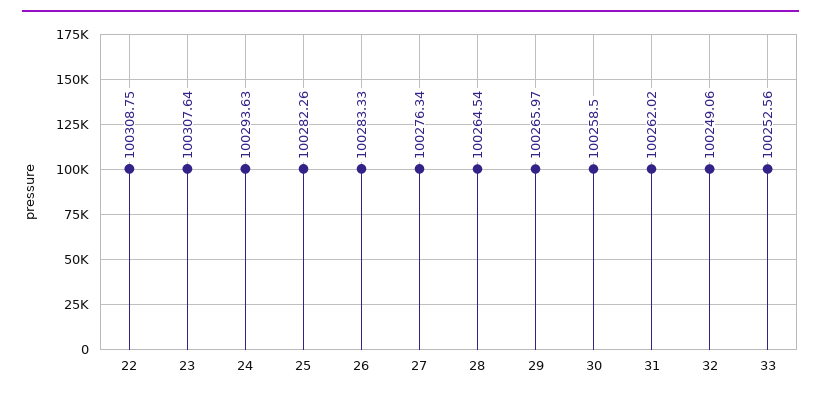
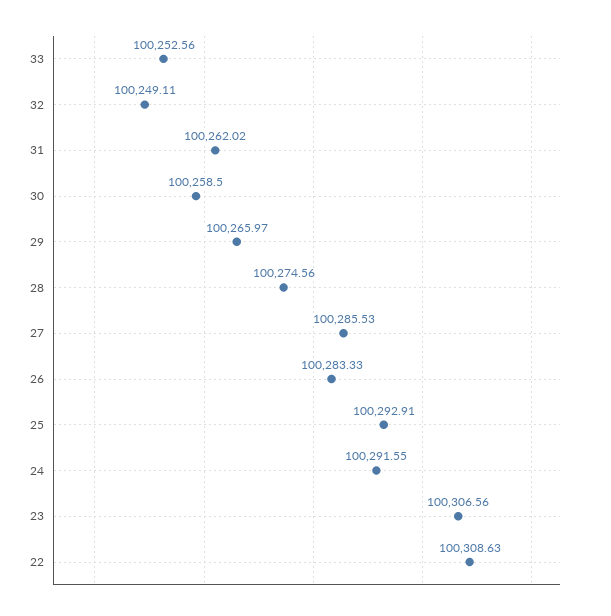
22: 100308.75 -> 100308.63
23: 100307.64 -> 100306.56
24: 100293.63 -> 100291.55
25: 100282.26 -> 100292.91
27: 100276.34 -> 100285.53
28: 100264.54 -> 100274.56
32: 100249.06 -> 100249.11

